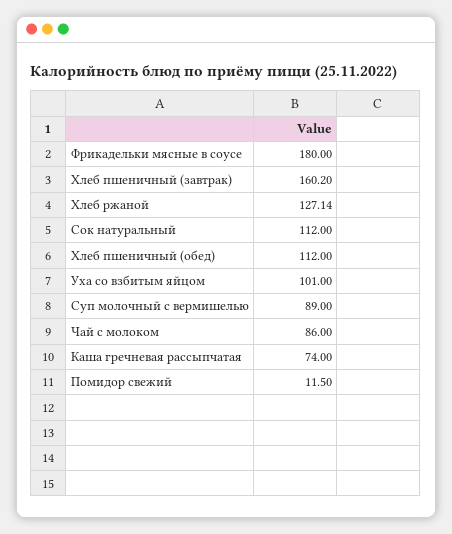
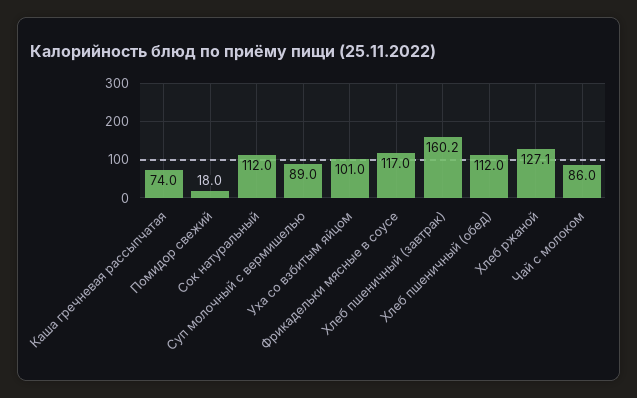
Фрикадельки мясные в соусе: 180 -> 117
Помидор свежий: 11.5 -> 18

